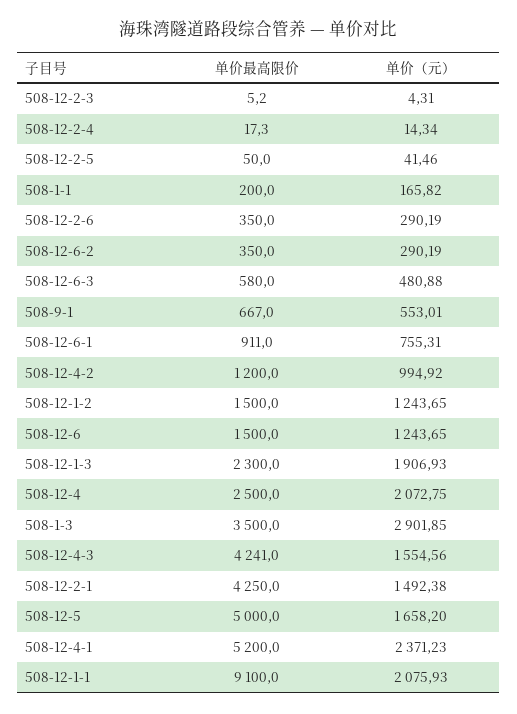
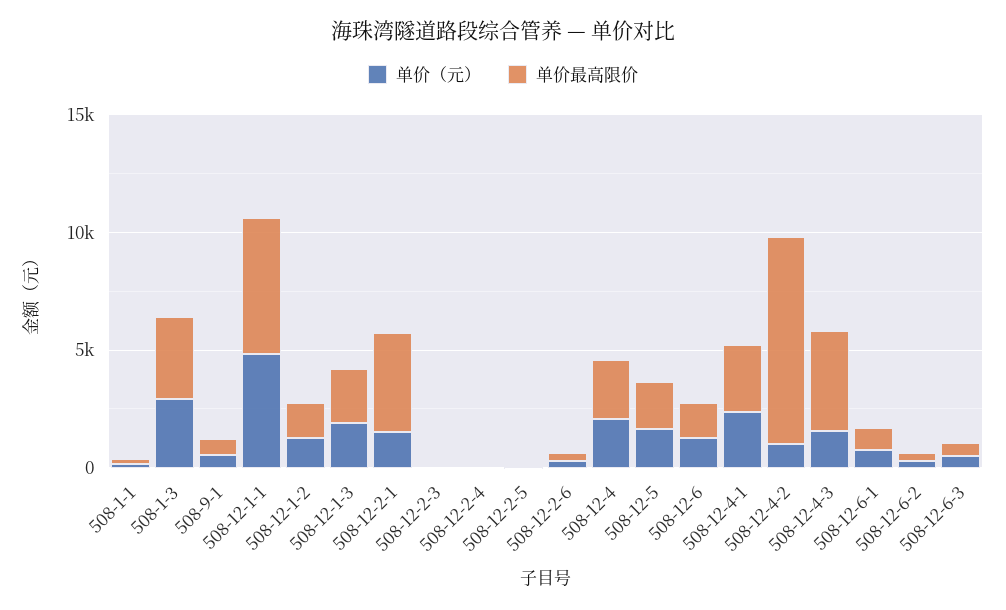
单价最高限价, 508-12-4-2: 1200 -> 9000
单价最高限价, 508-12-5: 5000 -> 2000
单价最高限价, 508-12-4-1: 5200 -> 3000
单价最高限价, 508-12-1-1: 9100 -> 6000
单价（元）, 508-12-1-1: 2075.93 -> 5000

